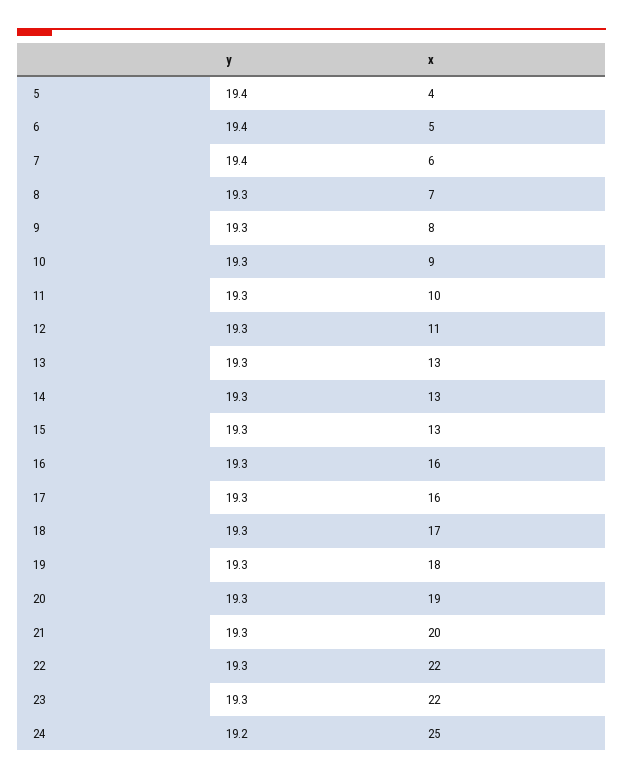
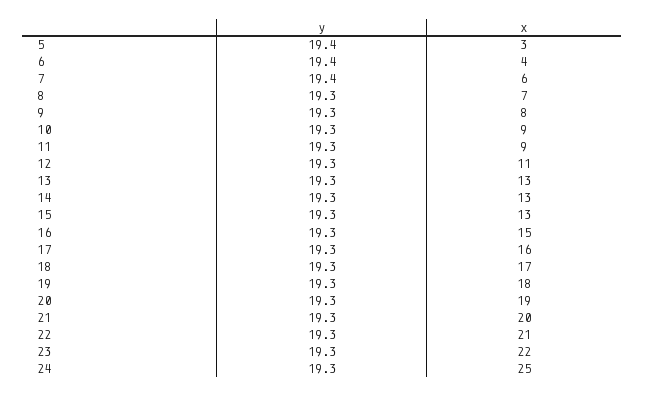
x, 5: 4 -> 3
x, 6: 5 -> 4
x, 11: 10 -> 9
x, 16: 16 -> 15
x, 22: 22 -> 21
y, 24: 19.2 -> 19.3

